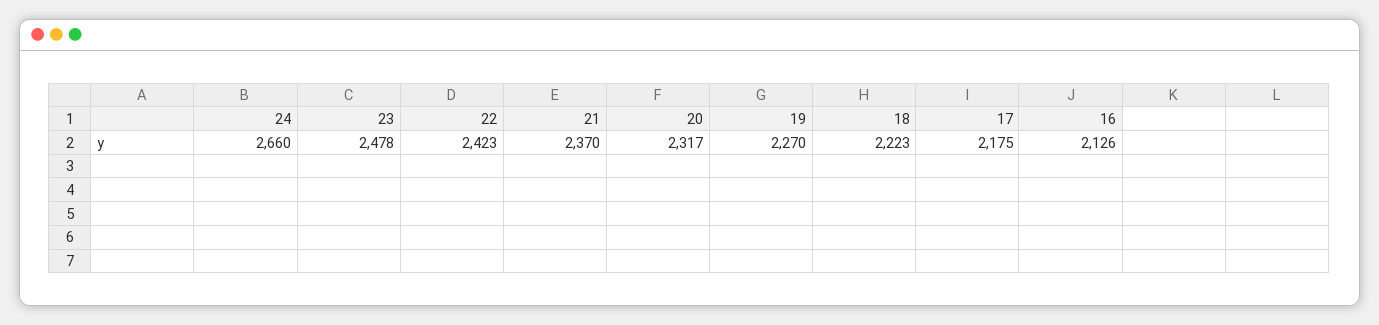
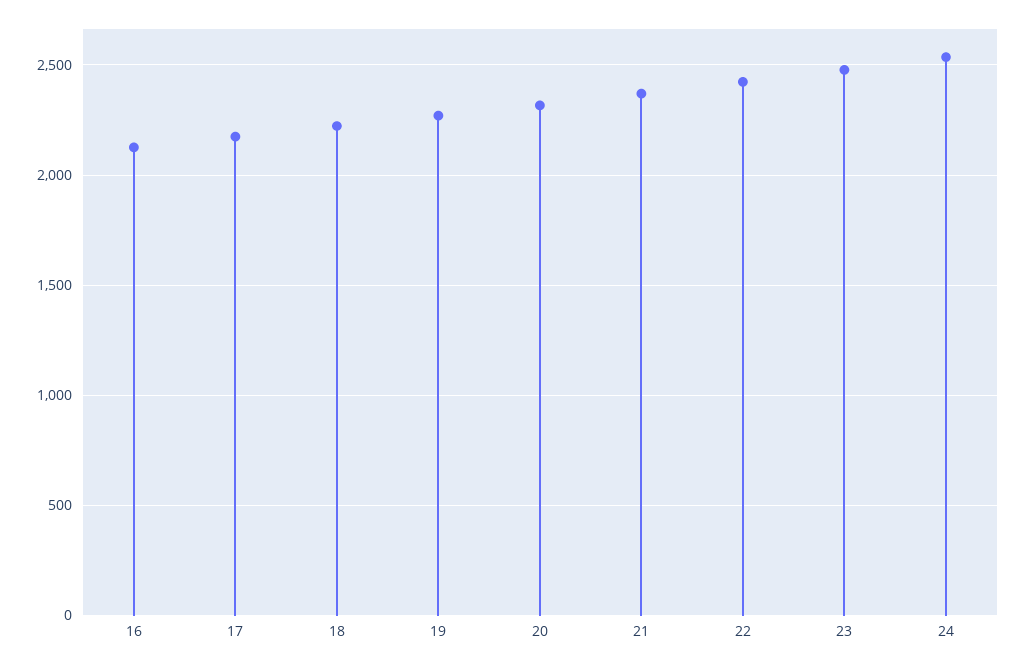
24: 2660 -> 2550

